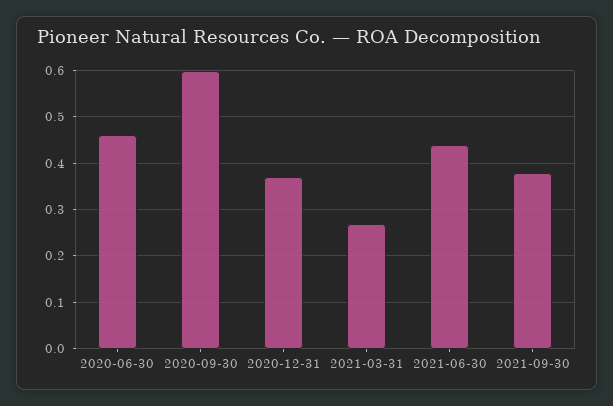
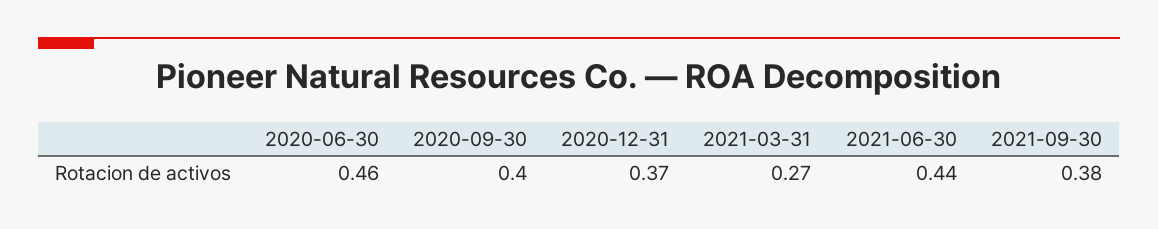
2020-09-30: 0.6 -> 0.4

